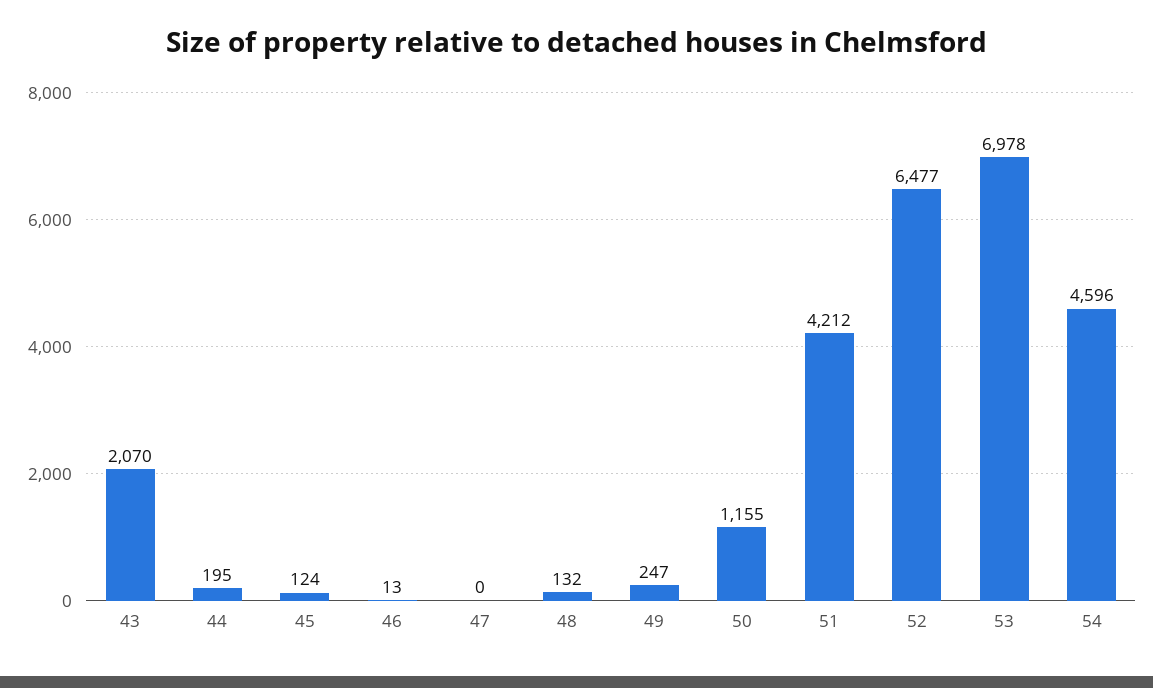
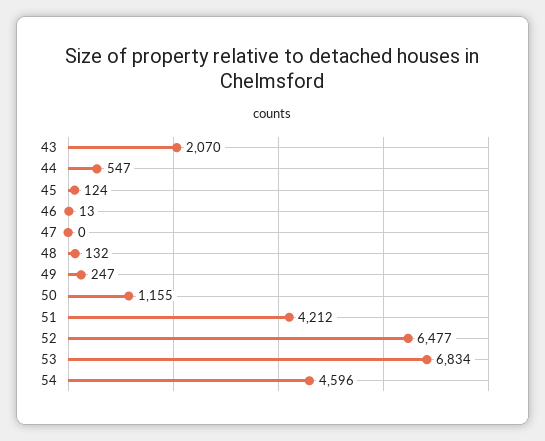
44: 195 -> 547
53: 6978 -> 6834

